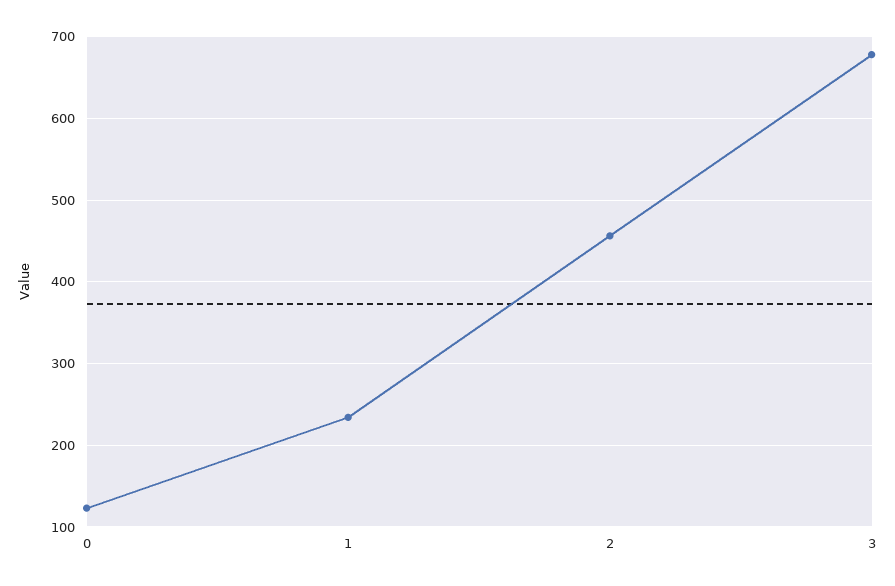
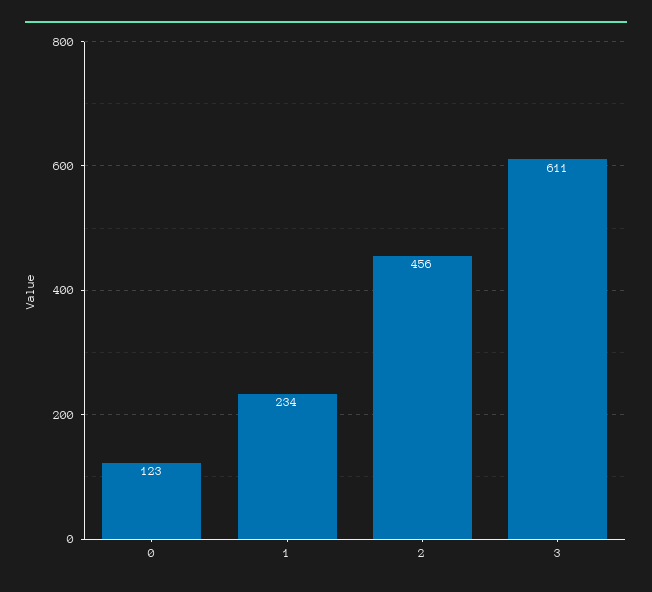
3: 680 -> 611

